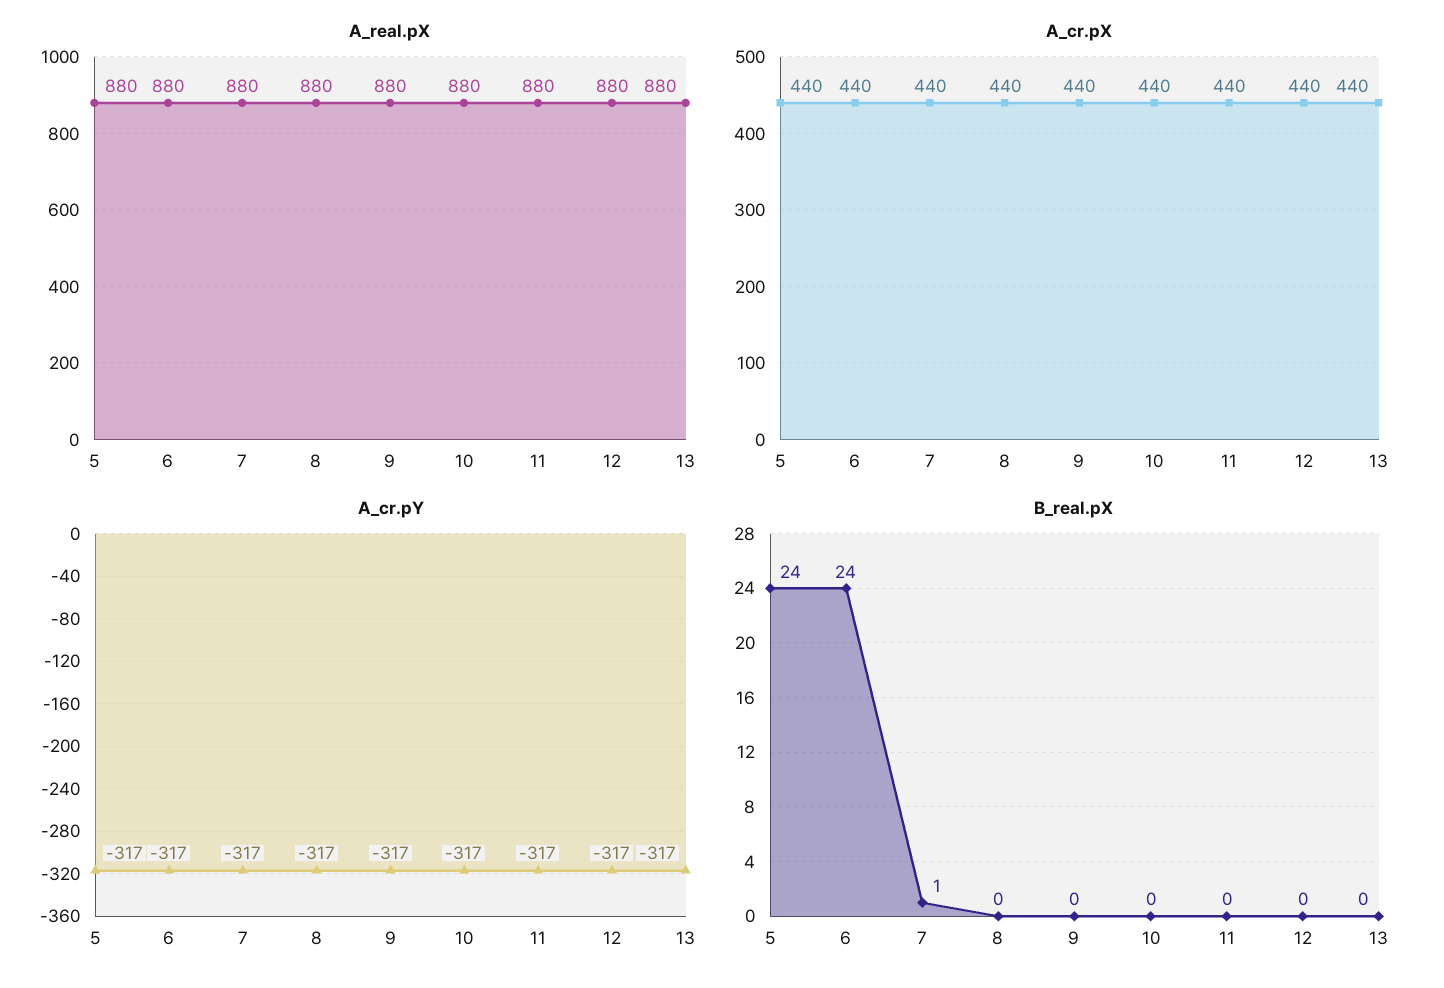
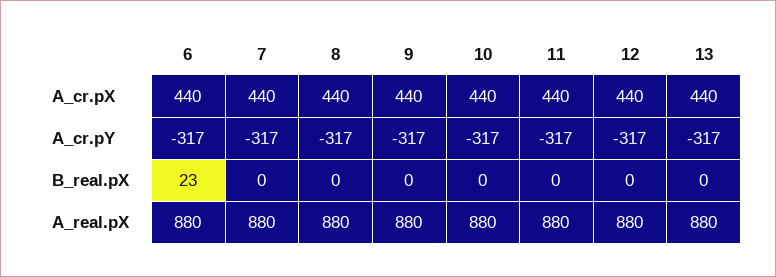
A_real.pX, 5: 880 -> none
A_cr.pX, 5: 440 -> none
A_cr.pY, 5: -317 -> none
B_real.pX, 5: 24 -> none
B_real.pX, 6: 24 -> 23
B_real.pX, 7: 1 -> 0

